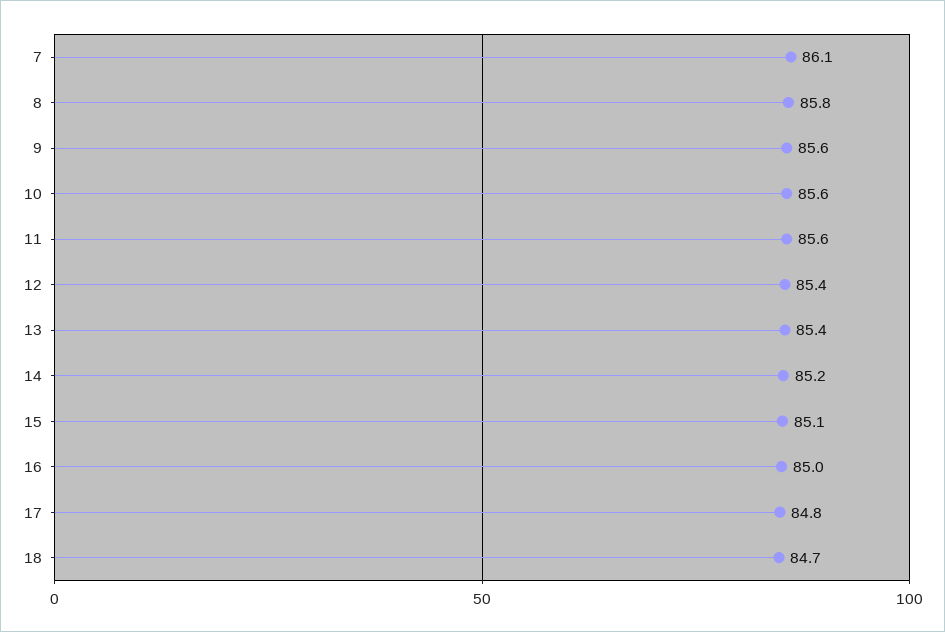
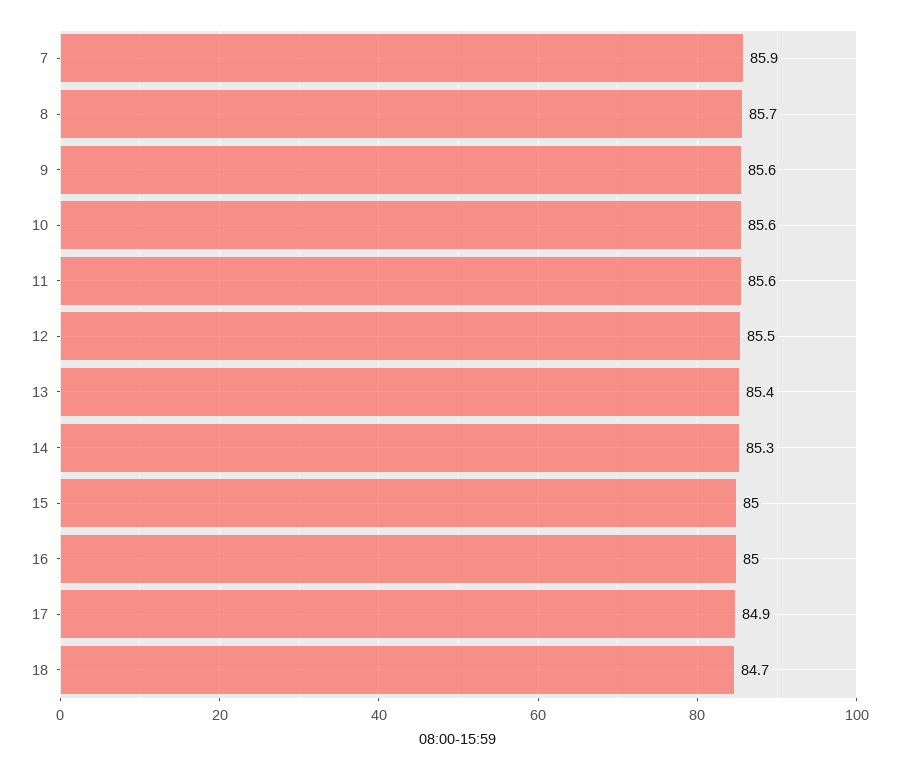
7: 86.1 -> 85.9
8: 85.8 -> 85.7
12: 85.4 -> 85.5
14: 85.2 -> 85.3
15: 85.1 -> 85
17: 84.8 -> 84.9

